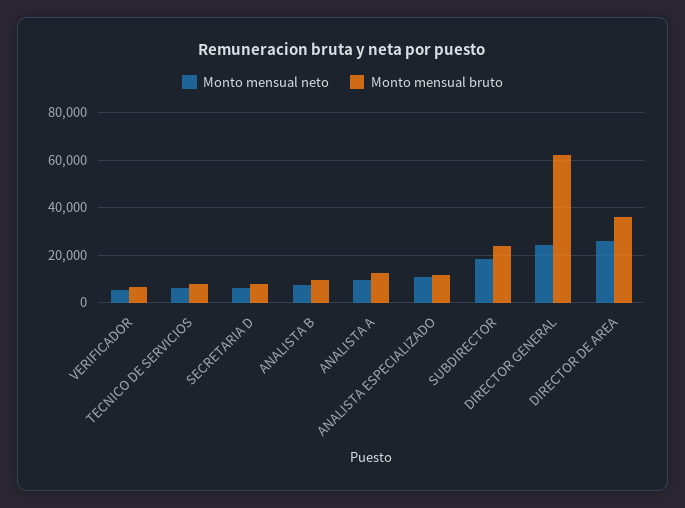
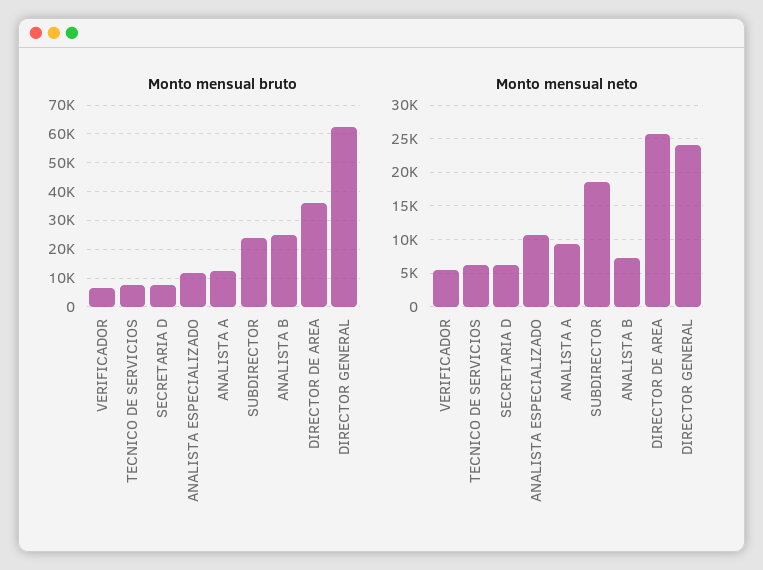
Monto mensual bruto, ANALISTA B: 10000 -> 25000

